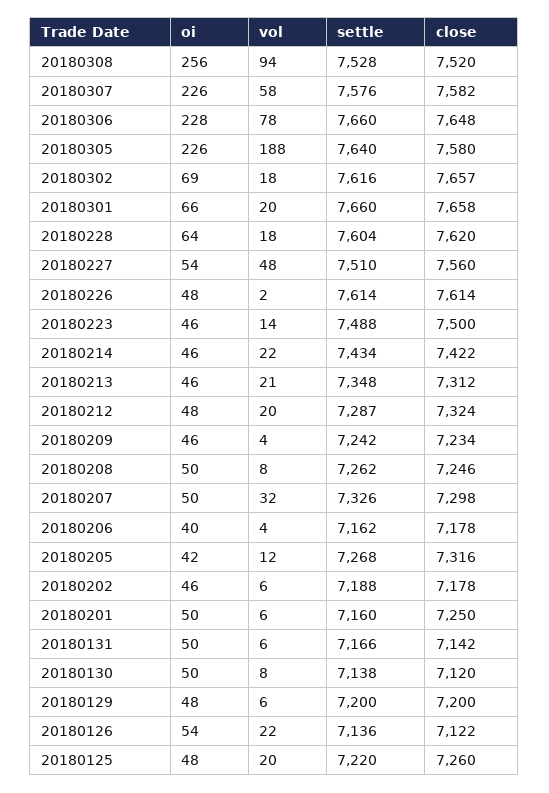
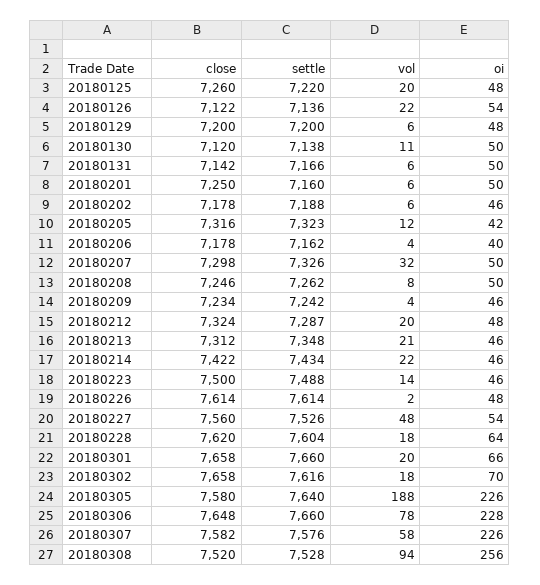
oi, 20180302: 69 -> 70
close, 20180302: 7657 -> 7658
settle, 20180227: 7510 -> 7526
settle, 20180205: 7268 -> 7323
vol, 20180130: 8 -> 11

